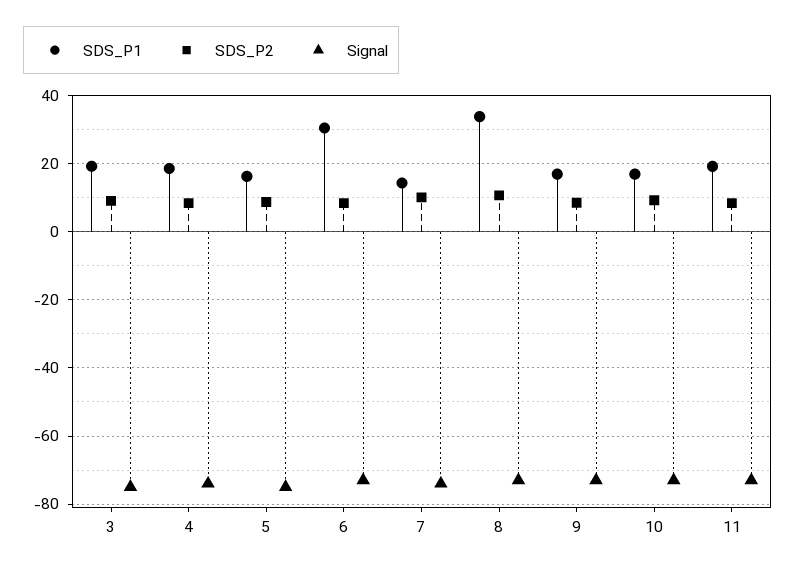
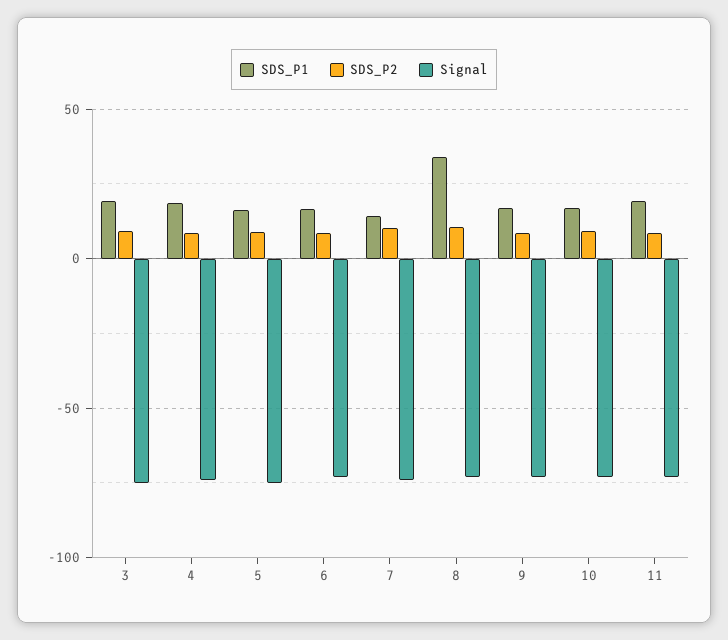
SDS_P1, 6: 30 -> 15

